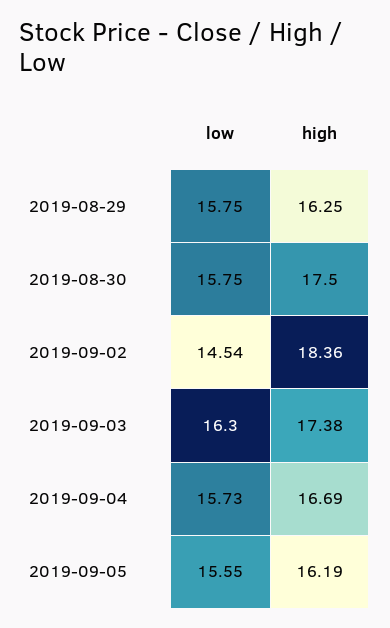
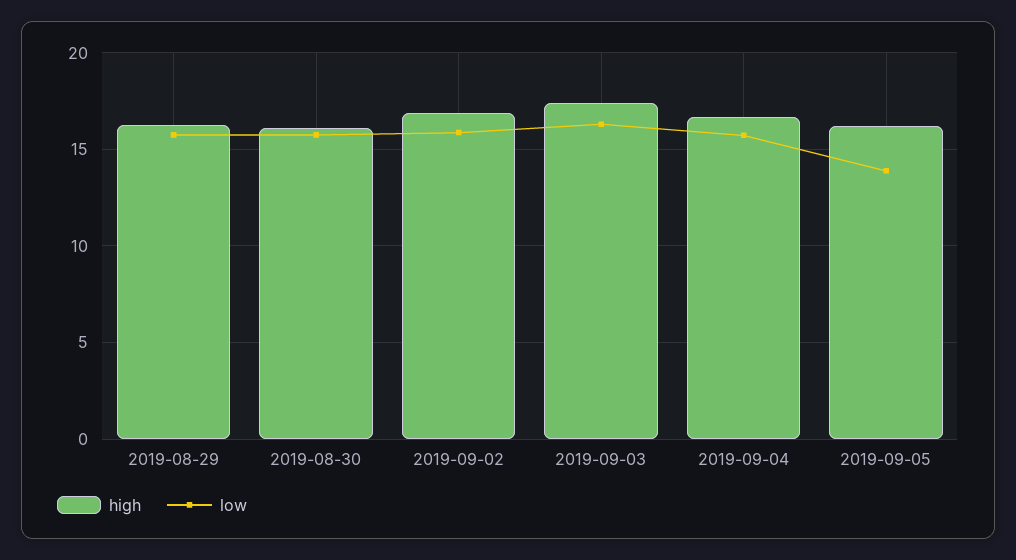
high, 2019-08-30: 17.5 -> 16
low, 2019-09-02: 14.54 -> 16
high, 2019-09-02: 18.36 -> 17
low, 2019-09-05: 15.55 -> 14

